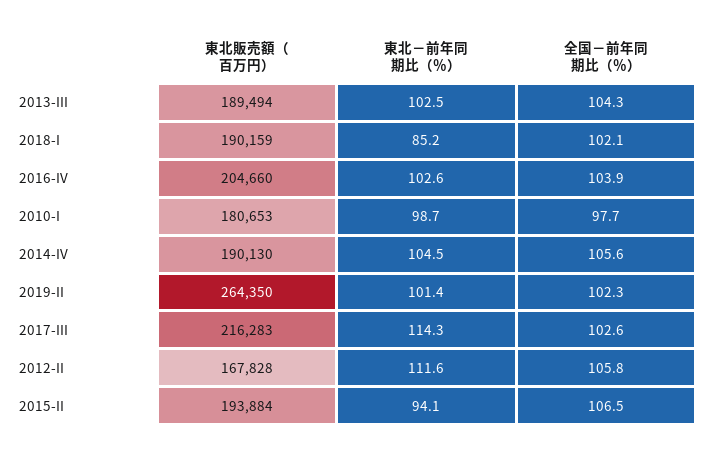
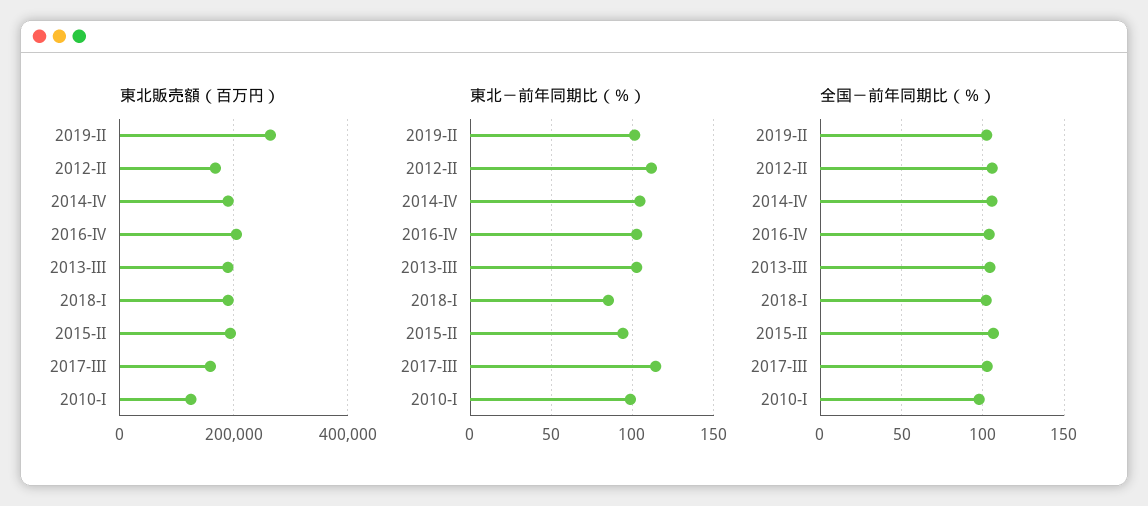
東北販売額（百万円）, 2010-I: 180653 -> 120000
東北販売額（百万円）, 2017-III: 216283 -> 160000

